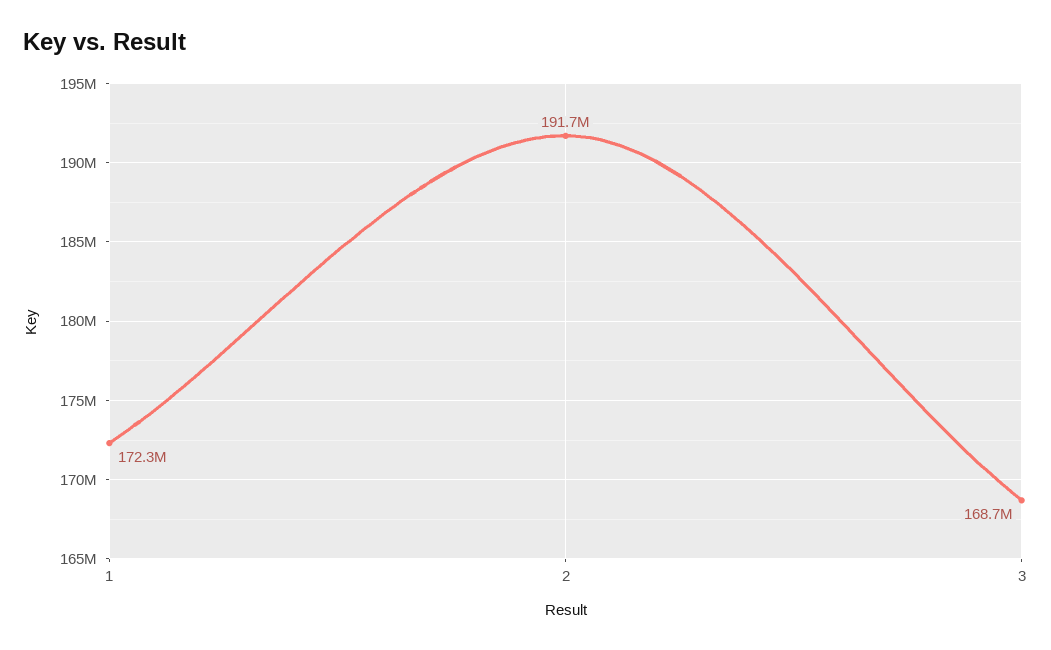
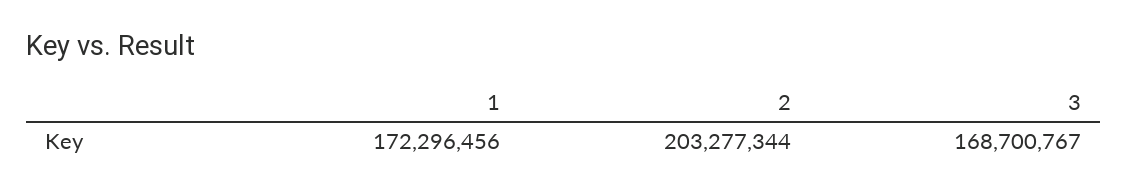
2: 191700000 -> 203277344

